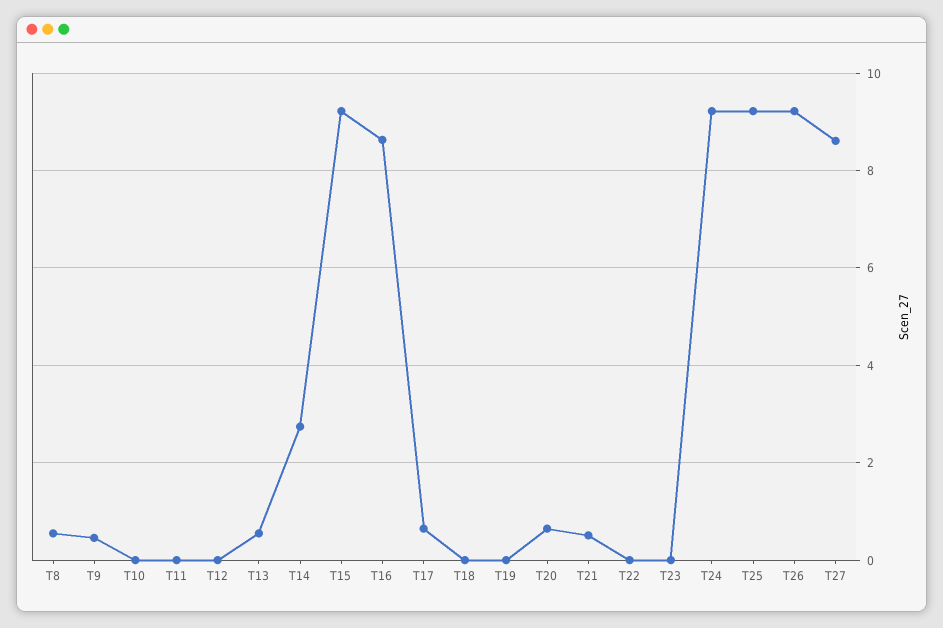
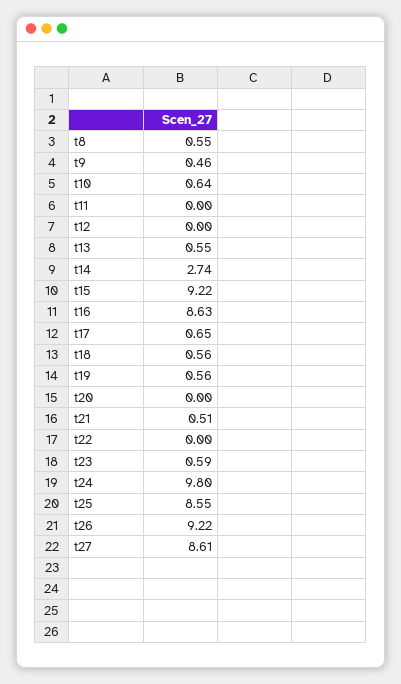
T10: 0 -> 0.64
T18: 0 -> 0.56
T19: 0 -> 0.56
T20: 0.6 -> 0
T23: 0 -> 0.59
T24: 9.2 -> 9.8
T25: 9.2 -> 8.55

